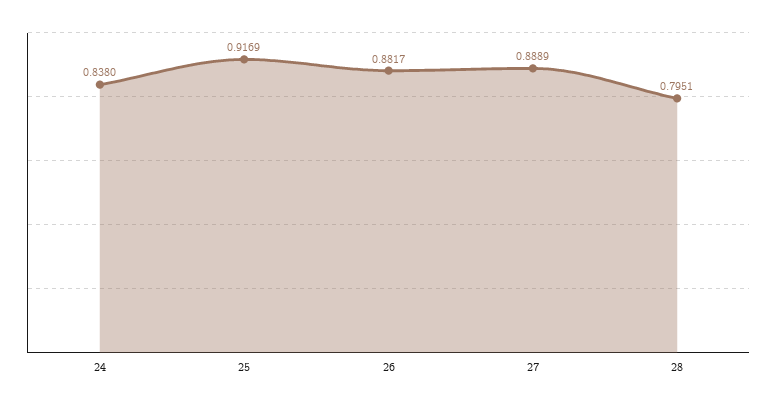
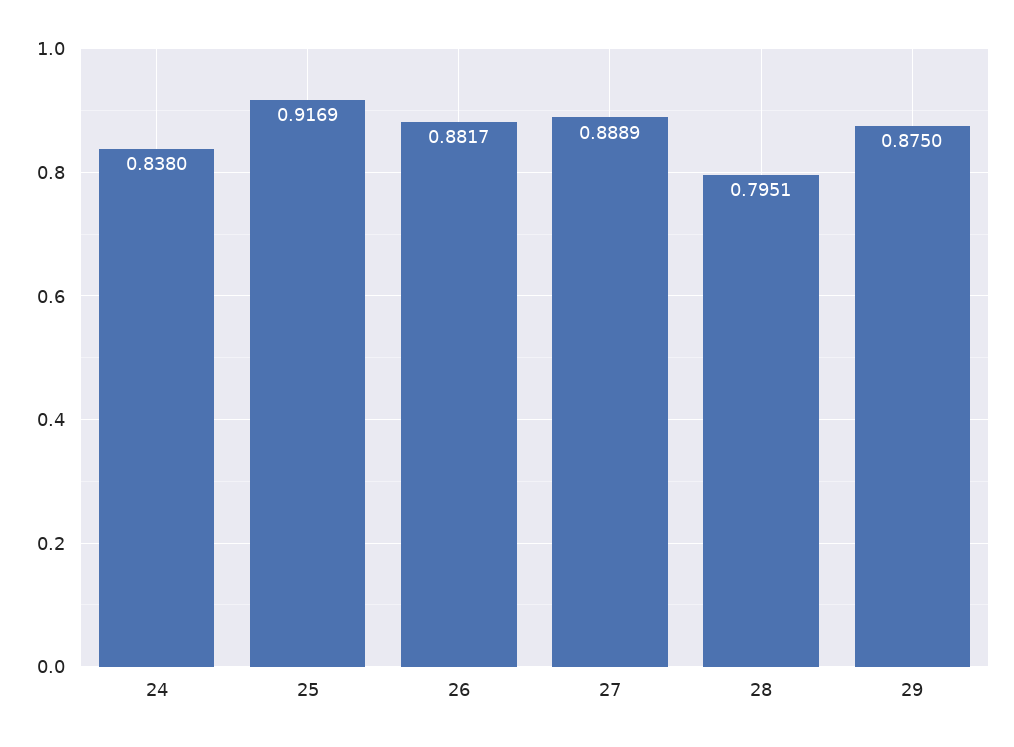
29: none -> 0.875

